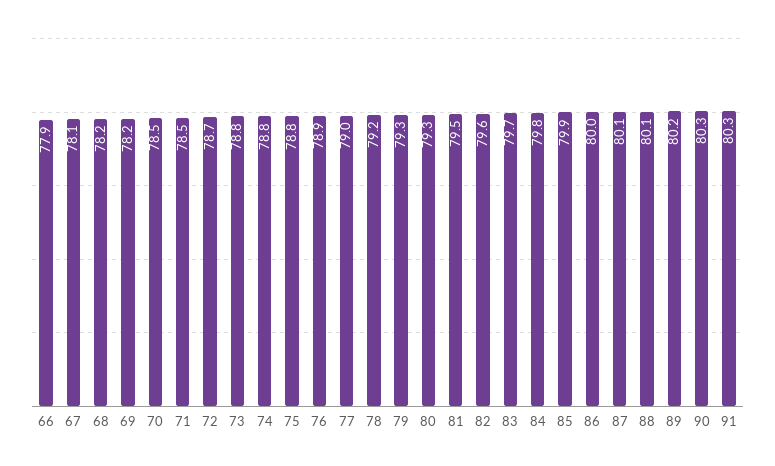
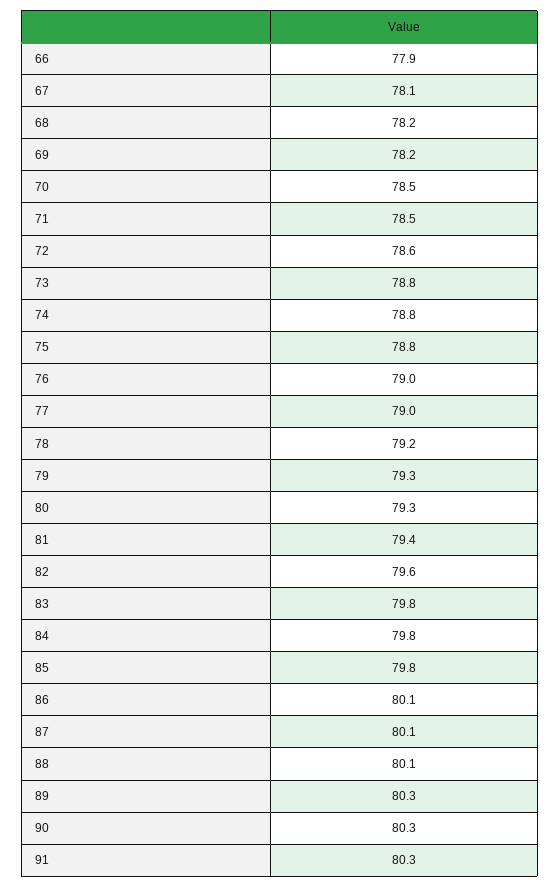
72: 78.7 -> 78.6
76: 78.9 -> 79
81: 79.5 -> 79.4
83: 79.7 -> 79.8
85: 79.9 -> 79.8
86: 80 -> 80.1
89: 80.2 -> 80.3

